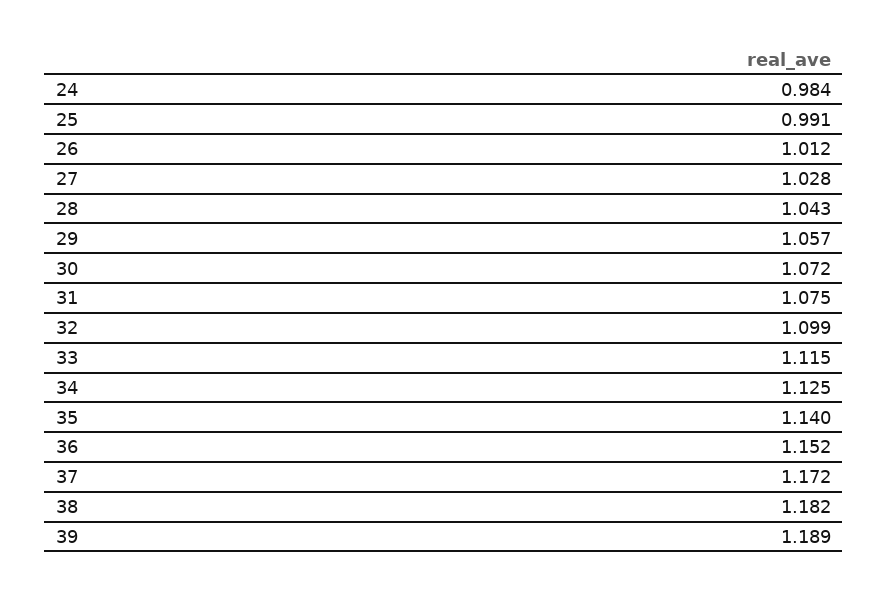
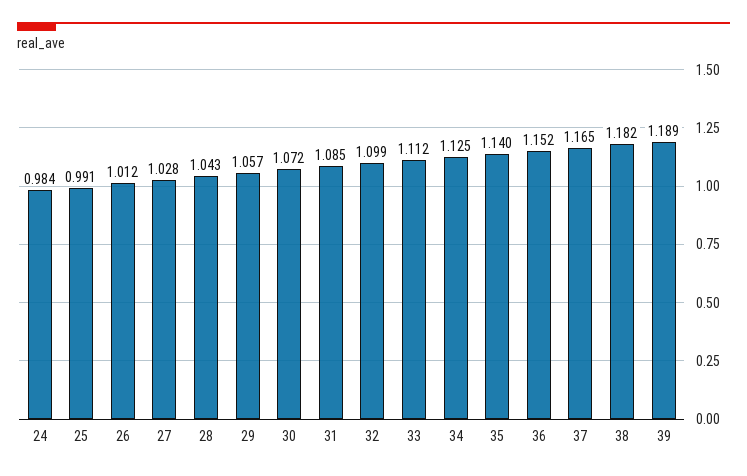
31: 1.075 -> 1.085
33: 1.115 -> 1.112
37: 1.172 -> 1.165

